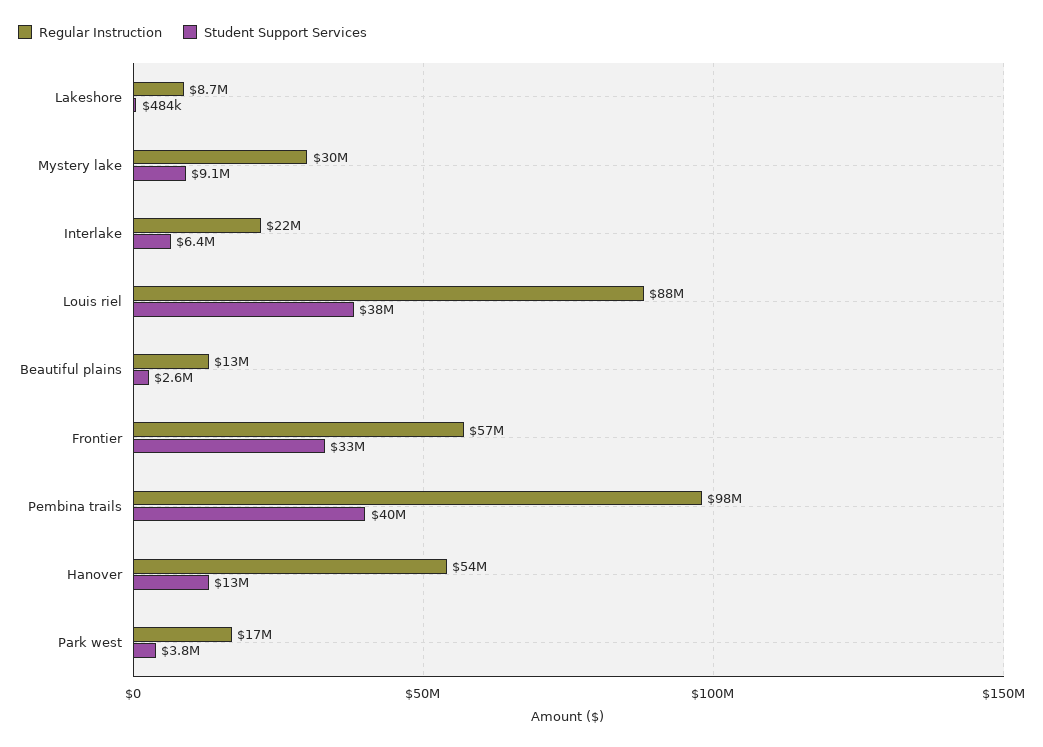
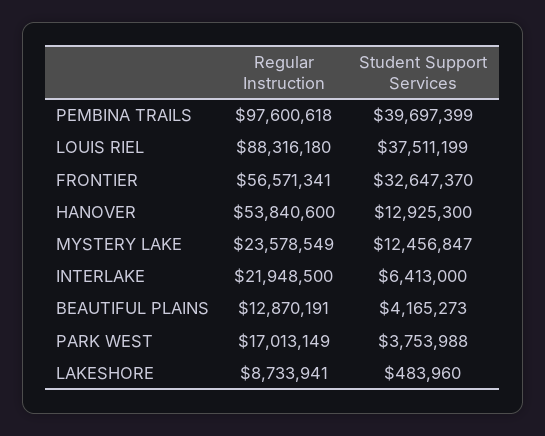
Regular Instruction, Mystery lake: 30000000 -> 23578549
Student Support Services, Mystery lake: 9100000 -> 12456847
Student Support Services, Beautiful plains: 2600000 -> 4165273

